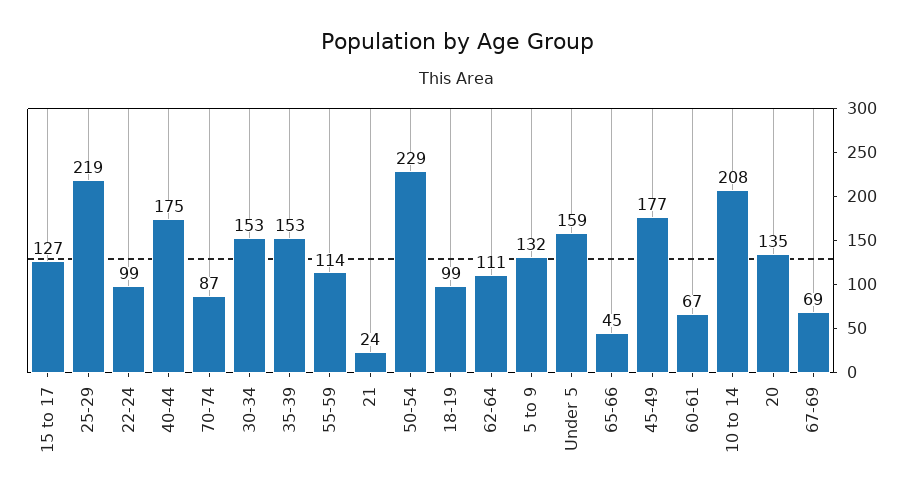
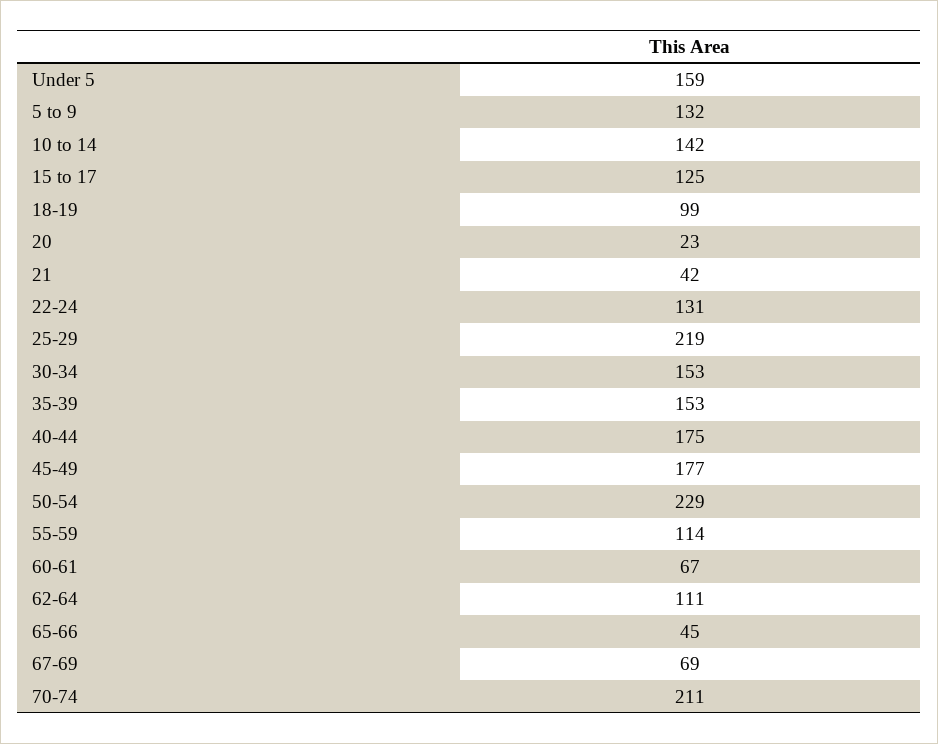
15 to 17: 127 -> 125
22-24: 99 -> 131
70-74: 87 -> 211
21: 24 -> 42
10 to 14: 208 -> 142
20: 135 -> 23

